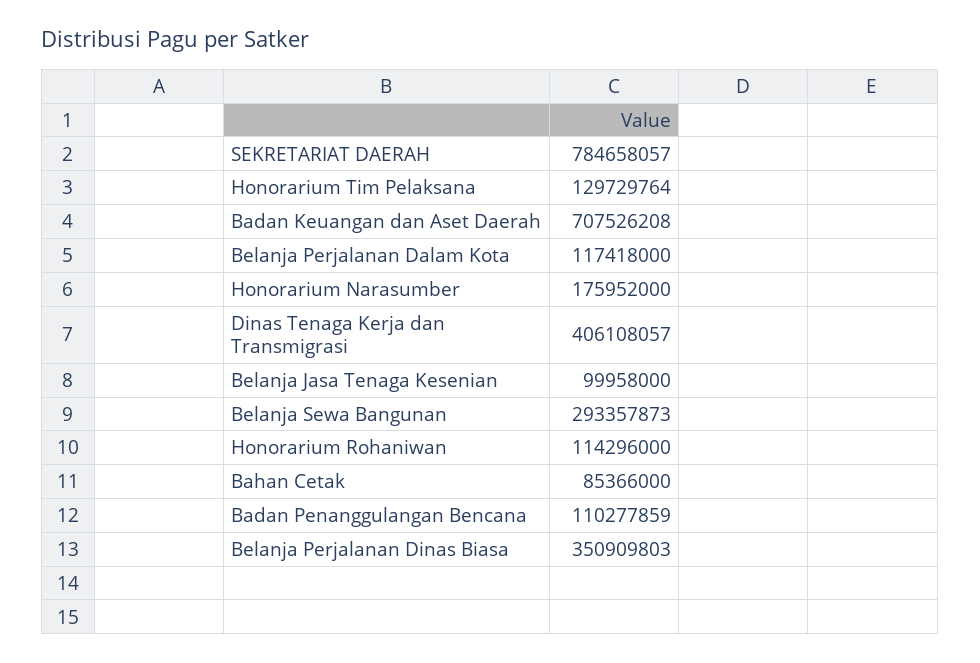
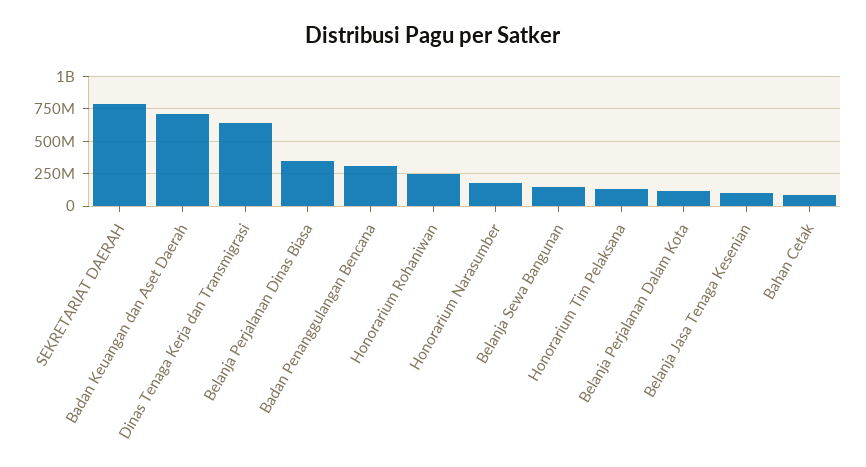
Dinas Tenaga Kerja dan Transmigrasi: 406108057 -> 650000000
Belanja Sewa Bangunan: 293357873 -> 150000000
Honorarium Rohaniwan: 114296000 -> 250000000
Badan Penanggulangan Bencana: 110277859 -> 300000000

